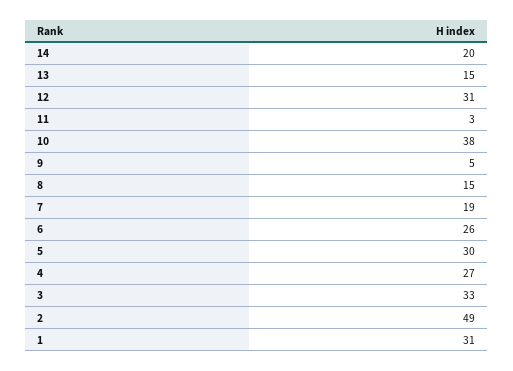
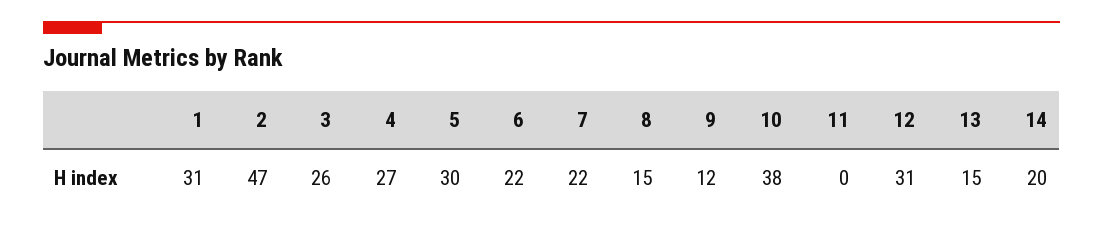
11: 3 -> 0
9: 5 -> 12
7: 19 -> 22
6: 26 -> 22
3: 33 -> 26
2: 49 -> 47

